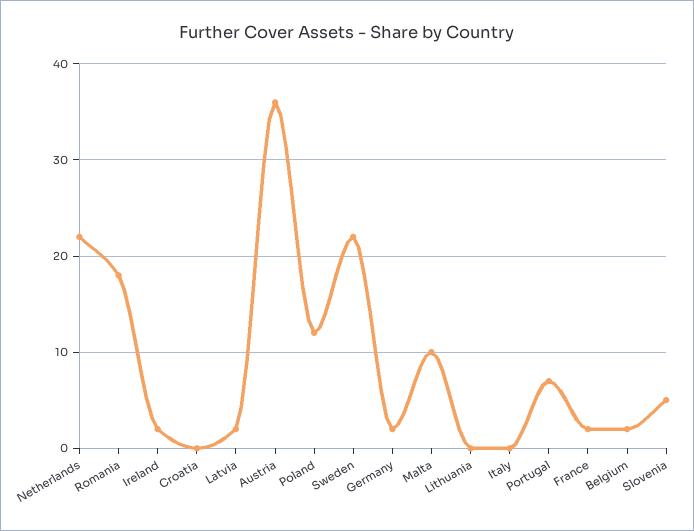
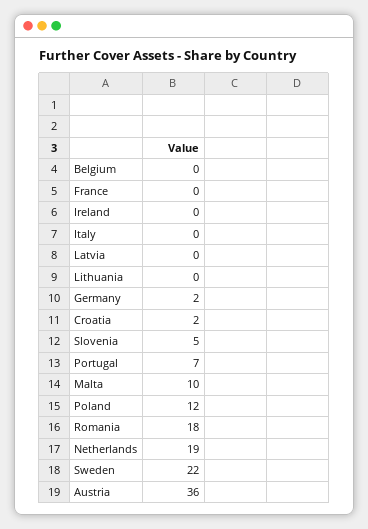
Netherlands: 22 -> 19
Ireland: 2 -> 0
Croatia: 0 -> 2
Latvia: 2 -> 0
France: 2 -> 0
Belgium: 2 -> 0

